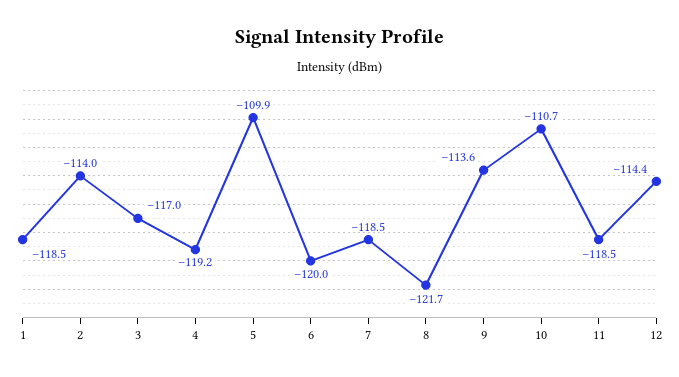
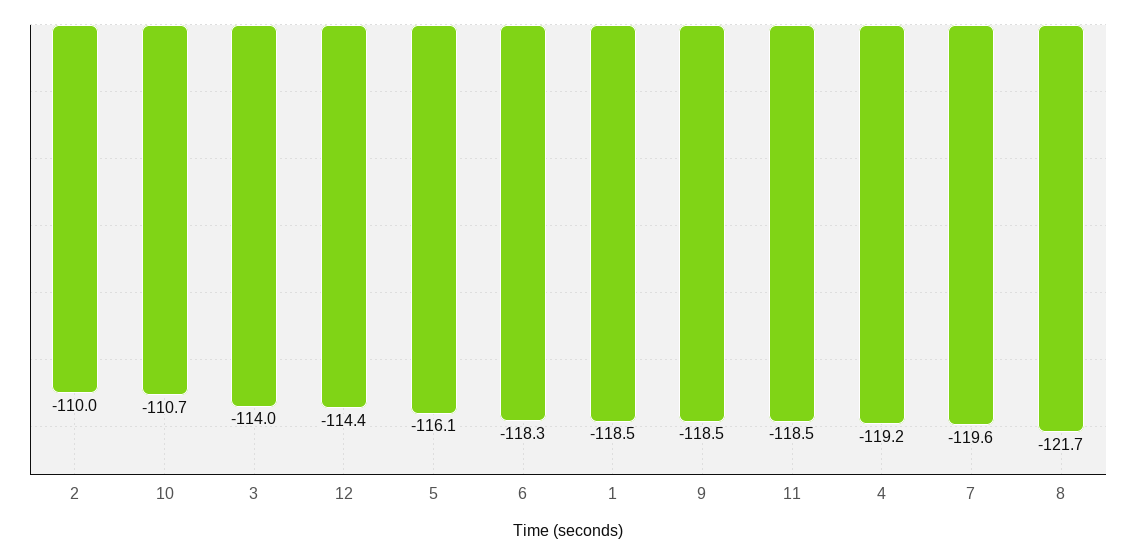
2: -114 -> -110
3: -117 -> -114
5: -109.9 -> -116.1
6: -120 -> -118.3
7: -118.5 -> -119.6
9: -113.6 -> -118.5

